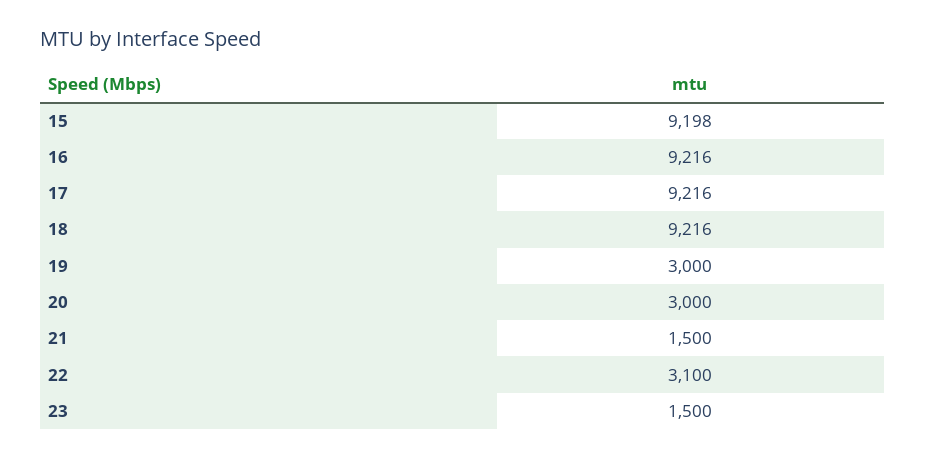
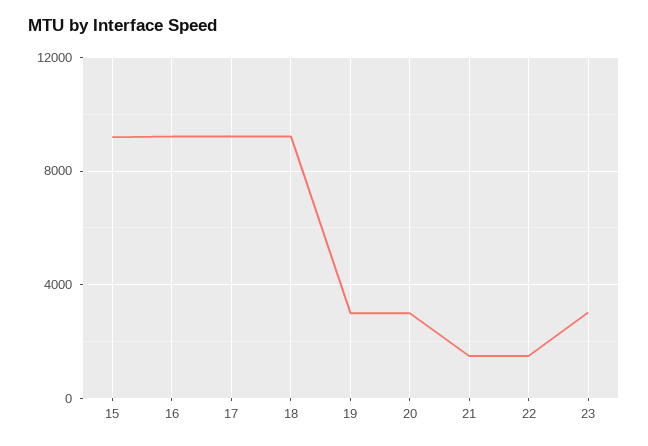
22: 3100 -> 1500
23: 1500 -> 3000

